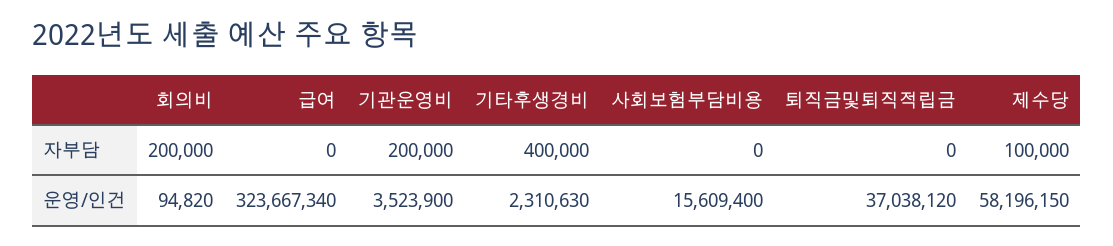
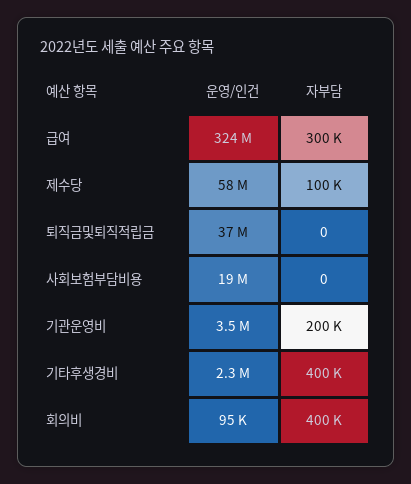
회의비, 자부담: 200000 -> 400000
급여, 자부담: 0 -> 300000
사회보험부담비용, 운영/인건: 15609400 -> 19000000

